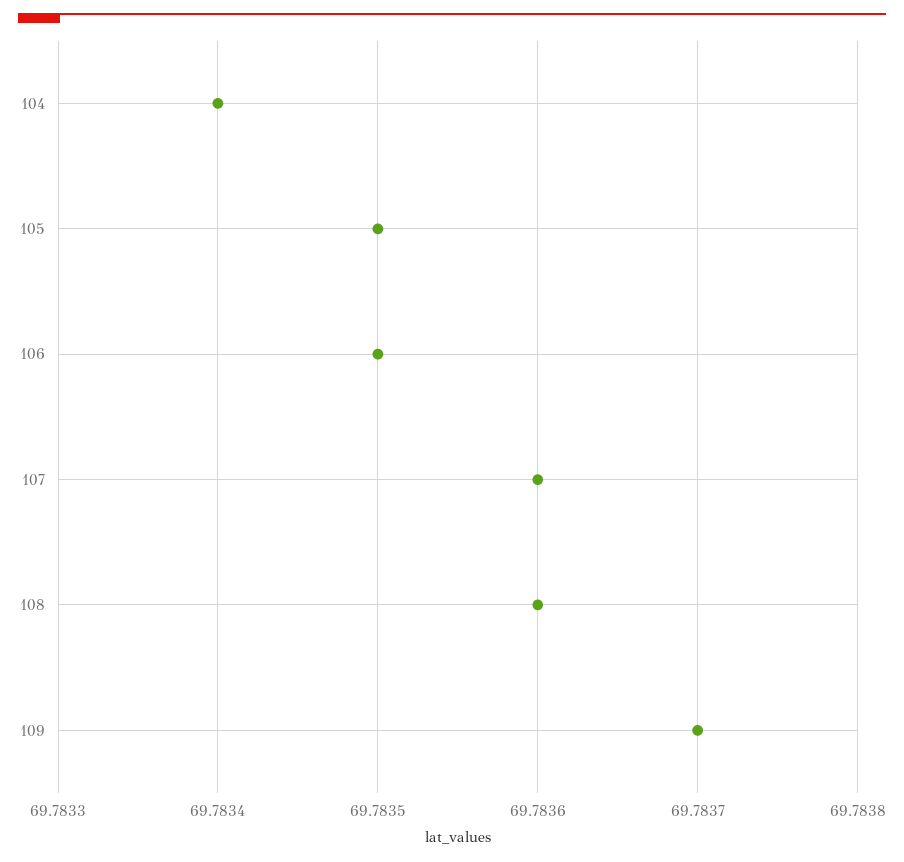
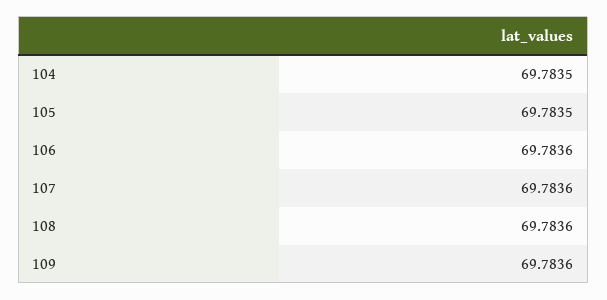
104: 69.7834 -> 69.7835
106: 69.7835 -> 69.7836
109: 69.7837 -> 69.7836

